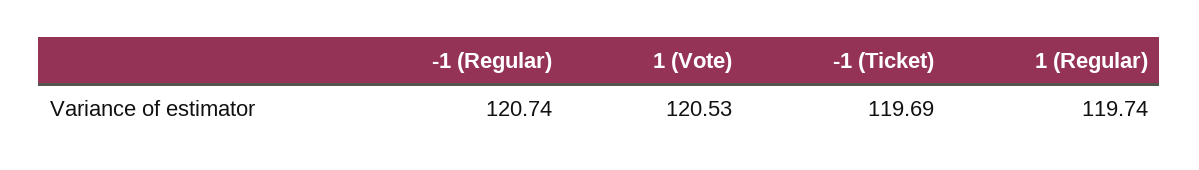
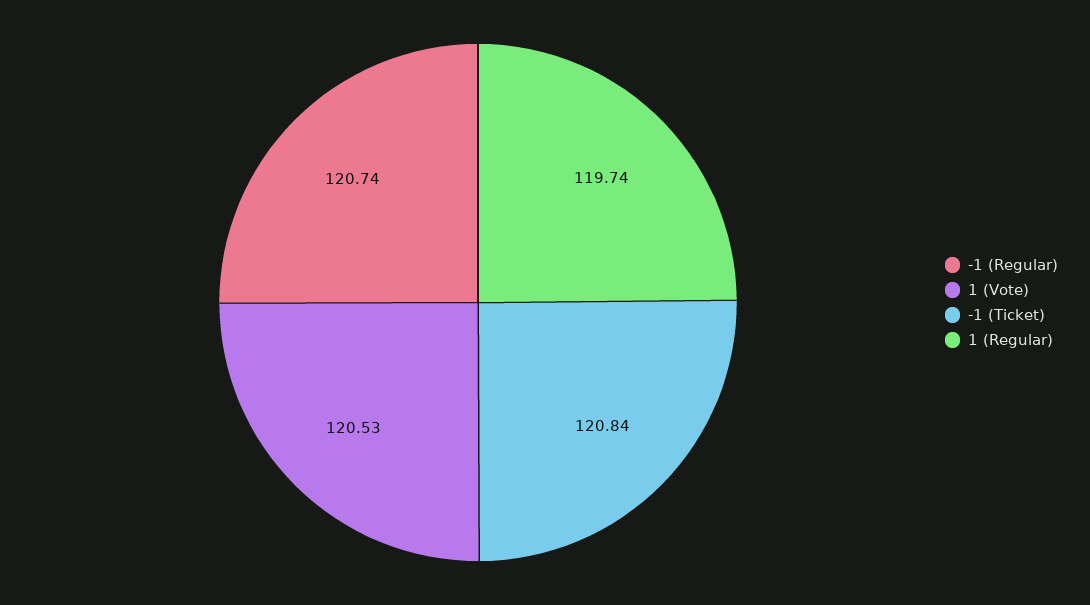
-1 (Ticket): 119.69 -> 120.84

